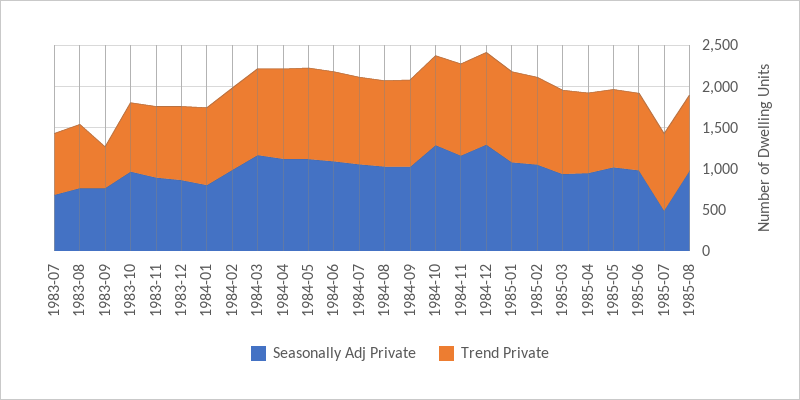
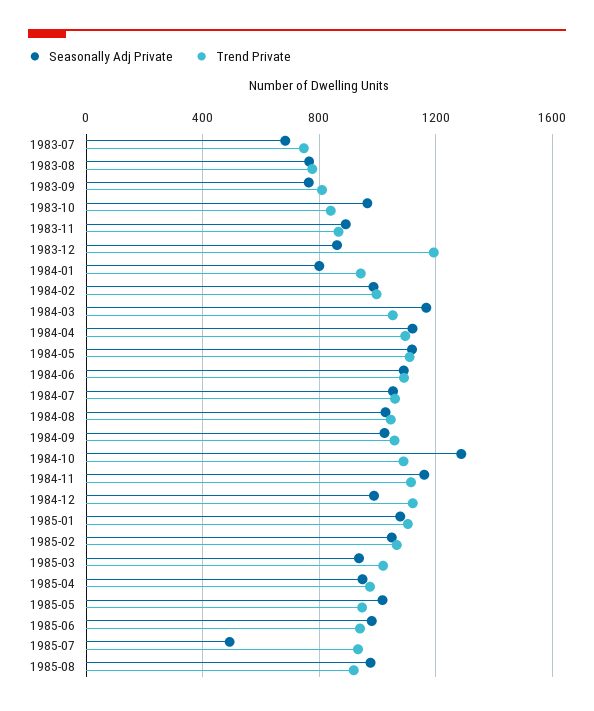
Trend Private, 1983-09: 500 -> 800
Trend Private, 1983-12: 900 -> 1200
Seasonally Adj Private, 1984-12: 1300 -> 1000

